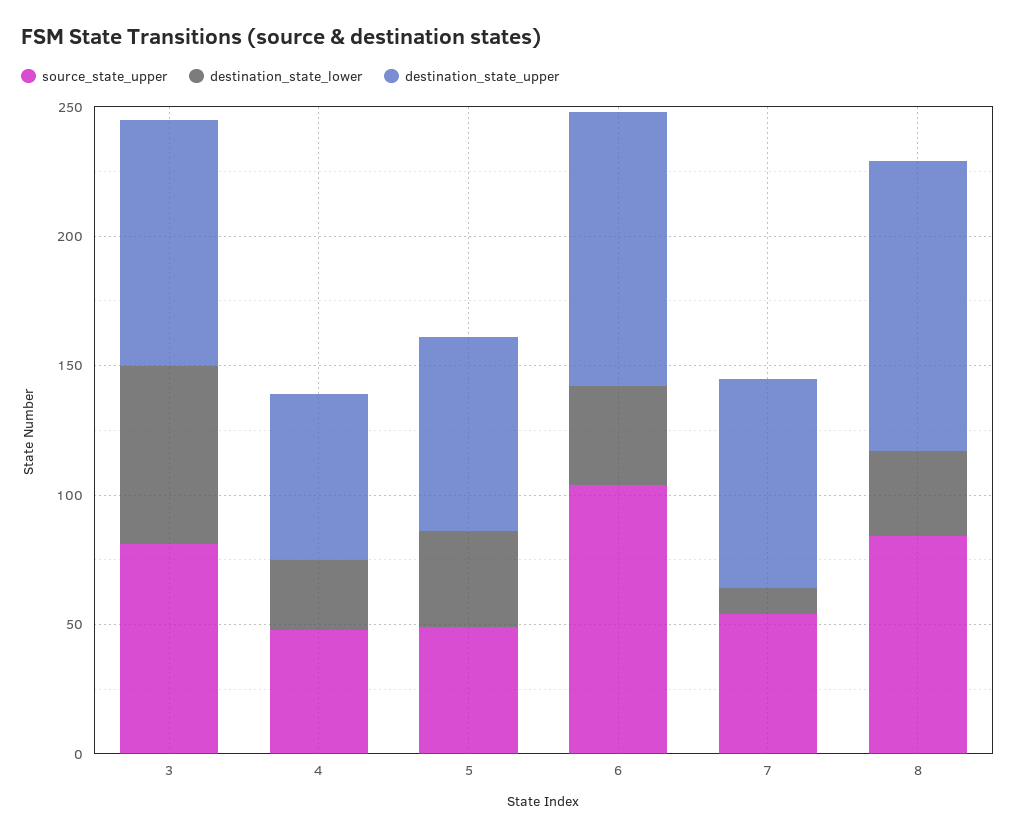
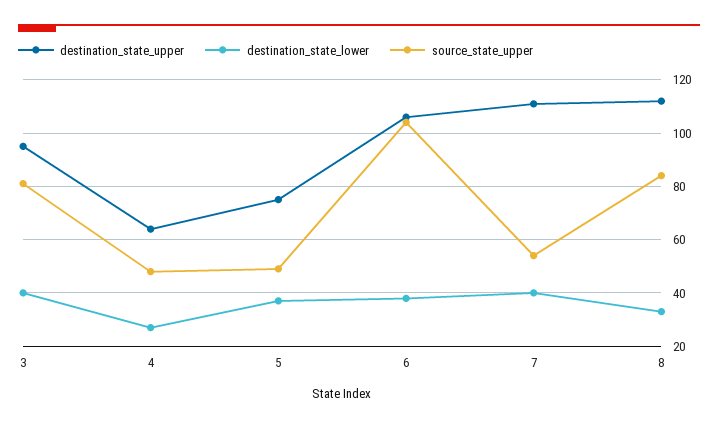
destination_state_lower, 3: 70 -> 40
destination_state_lower, 7: 10 -> 40
destination_state_upper, 7: 80 -> 110

